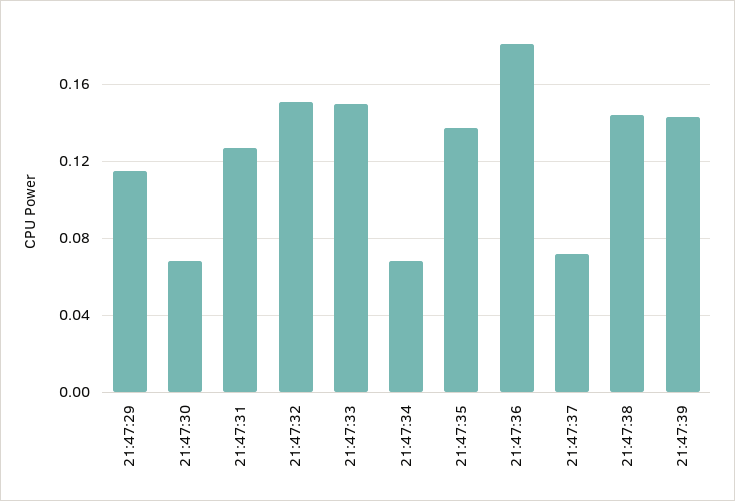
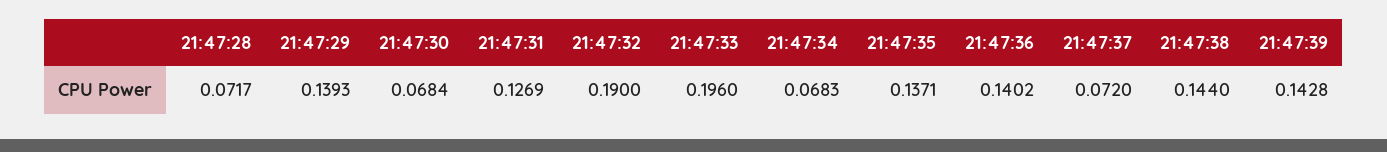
21:47:29: 0.115 -> 0.1393
21:47:32: 0.15 -> 0.19
21:47:33: 0.15 -> 0.196
21:47:36: 0.18 -> 0.1402
21:47:28: none -> 0.0717

